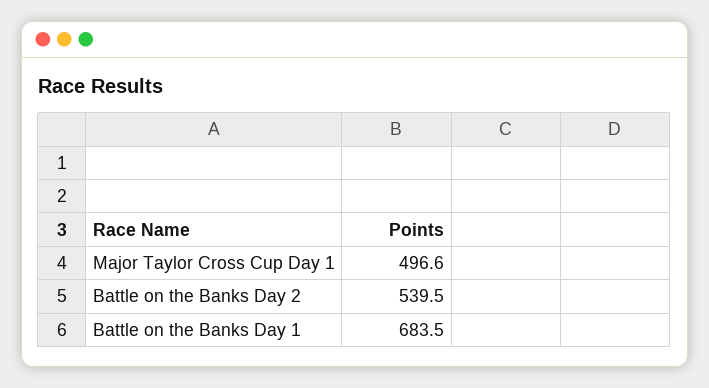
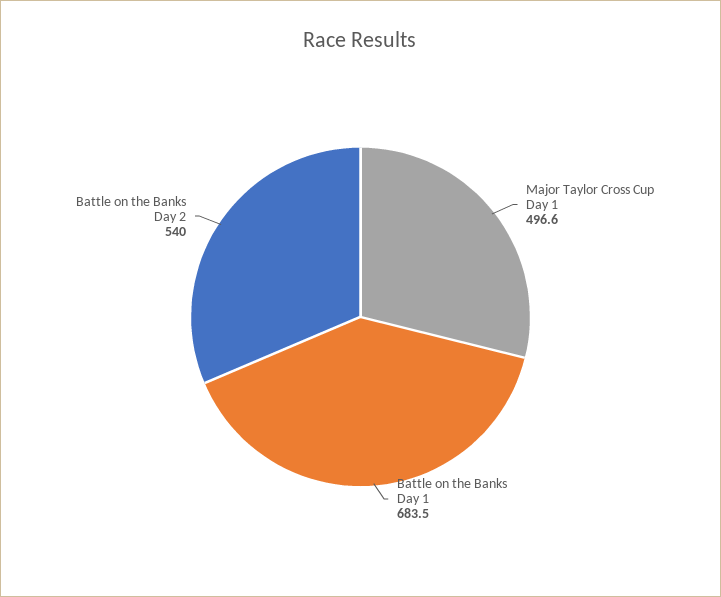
Battle on the Banks Day 2: 539.5 -> 540

